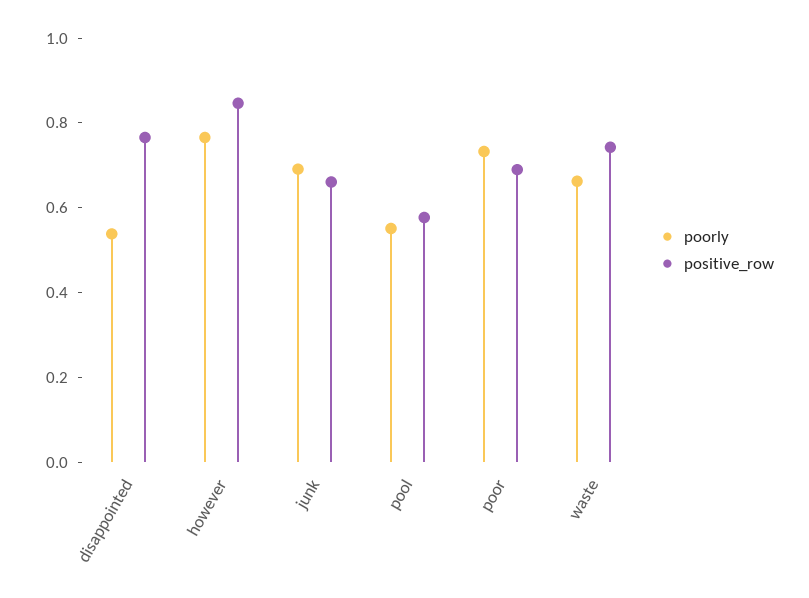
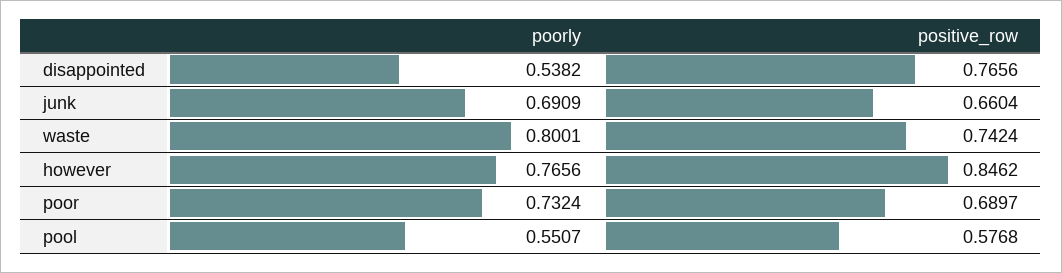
poorly, waste: 0.65 -> 0.8001

